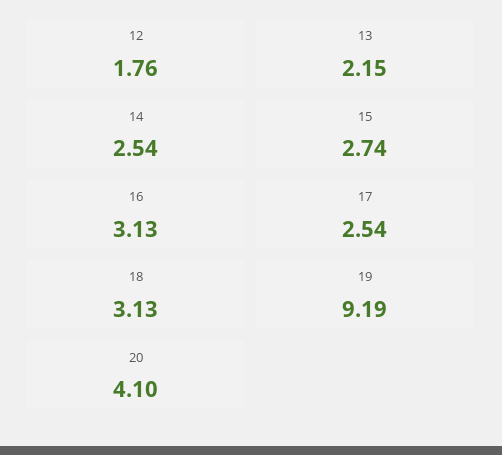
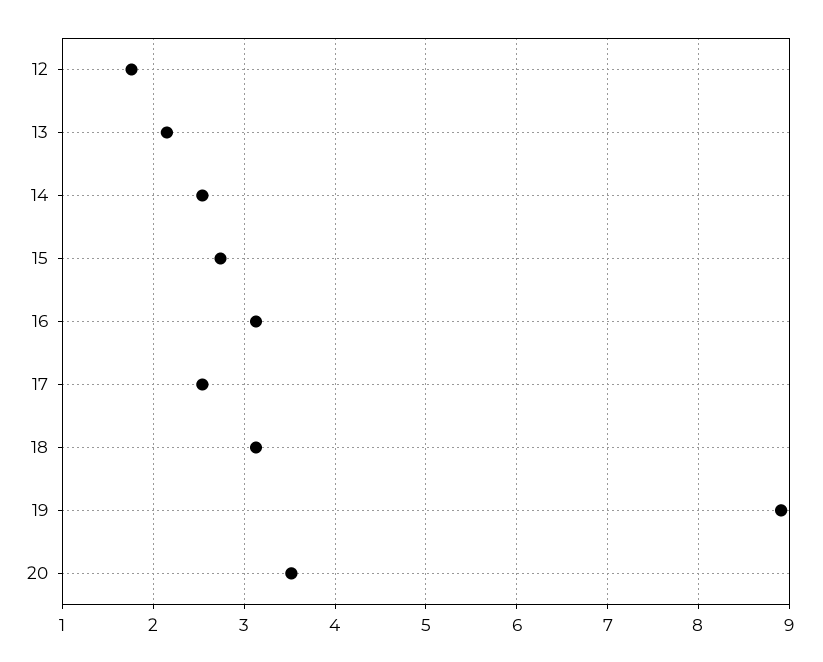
19: 9.19 -> 8.9
20: 4.1 -> 3.5

